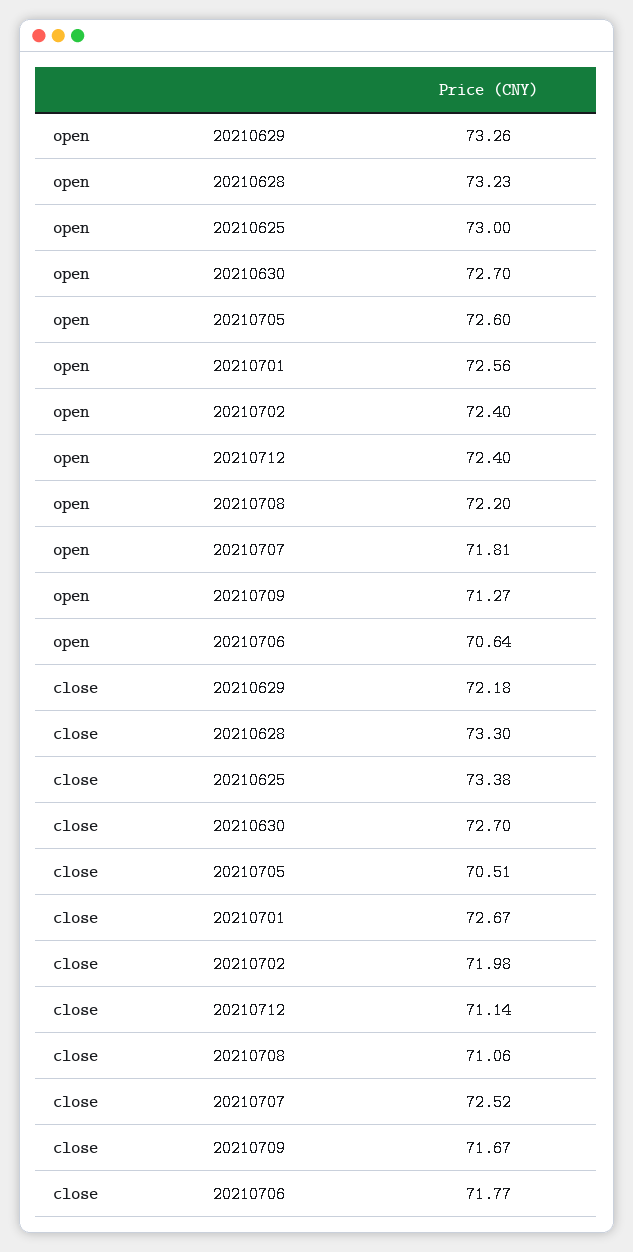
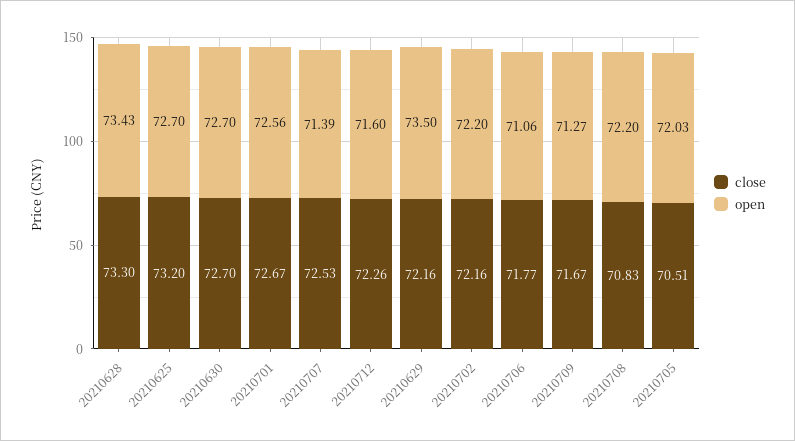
open, 20210629: 73.26 -> 73.5
open, 20210628: 73.23 -> 73.43
open, 20210625: 73 -> 72.7
open, 20210705: 72.6 -> 72.03
open, 20210702: 72.4 -> 72.2
open, 20210712: 72.4 -> 71.6
open, 20210707: 71.81 -> 71.39
open, 20210706: 70.64 -> 71.06
close, 20210629: 72.18 -> 72.16
close, 20210625: 73.38 -> 73.2
close, 20210702: 71.98 -> 72.16
close, 20210712: 71.14 -> 72.26
close, 20210708: 71.06 -> 70.83
close, 20210707: 72.52 -> 72.53

